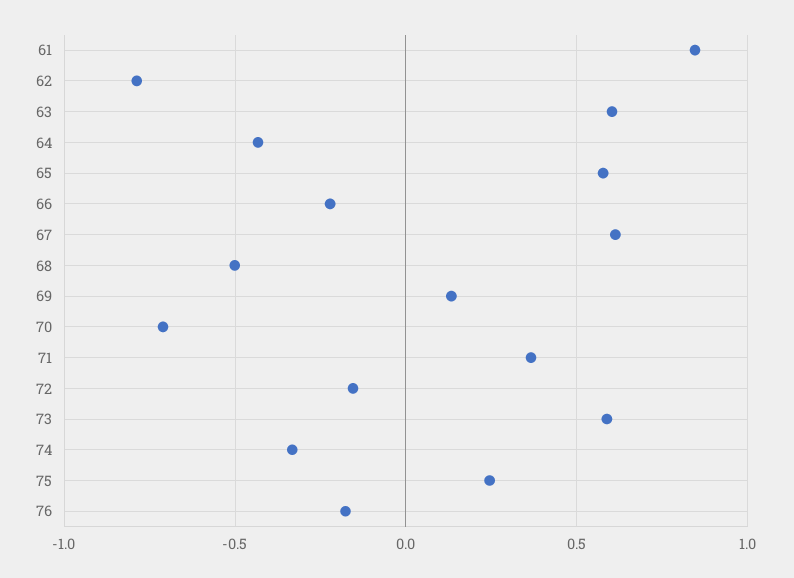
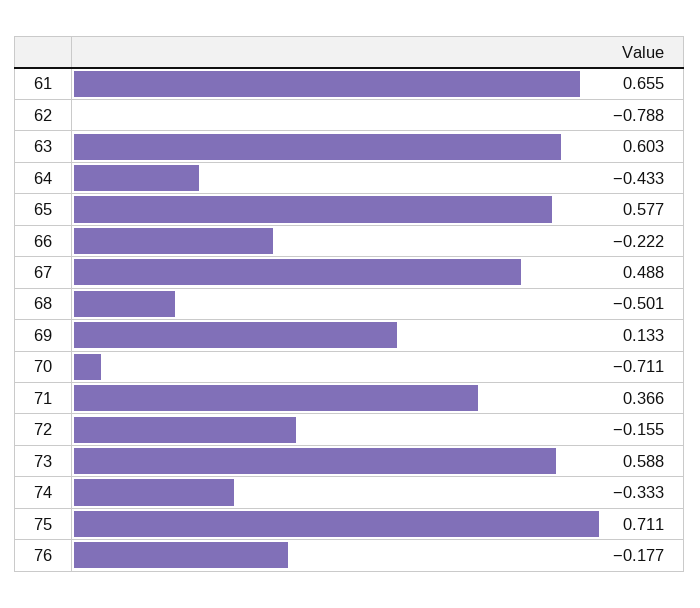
61: 0.85 -> 0.655
67: 0.6 -> 0.488
75: 0.25 -> 0.711

